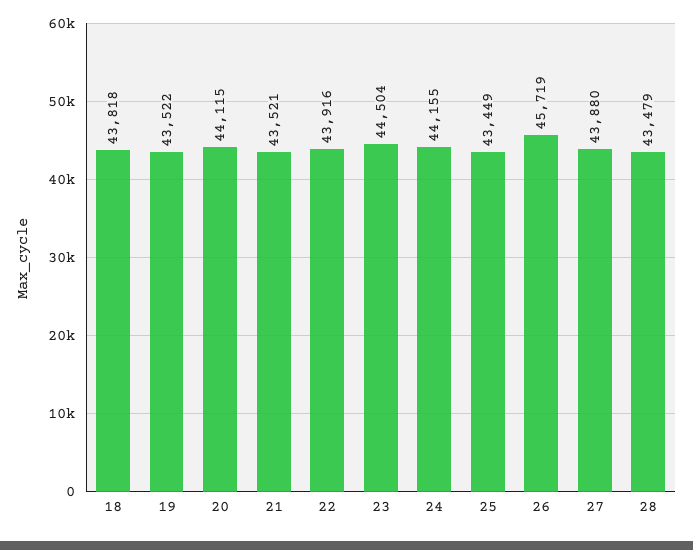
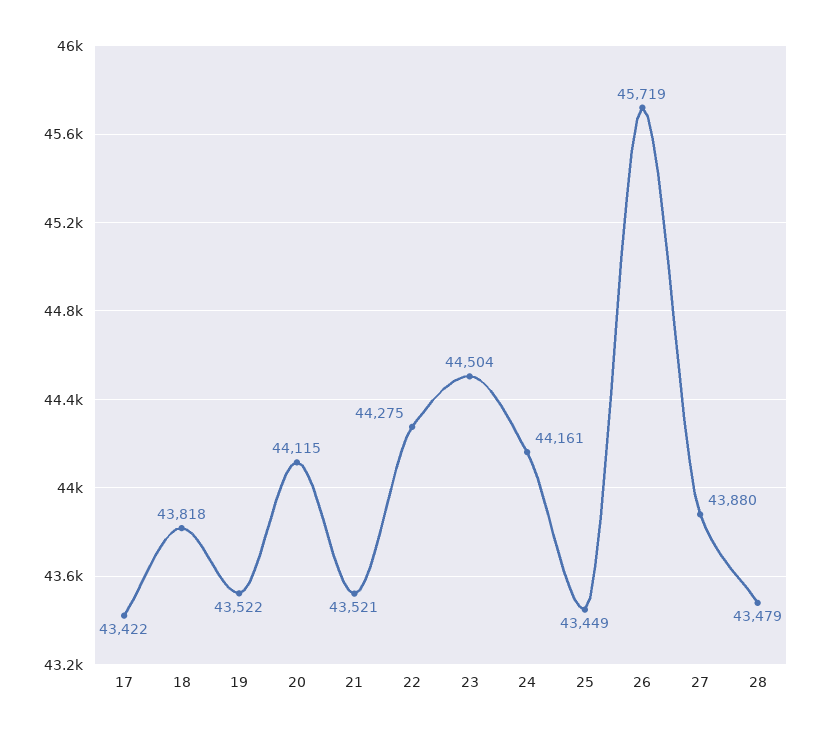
22: 43916 -> 44275
24: 44155 -> 44161
17: none -> 43422

